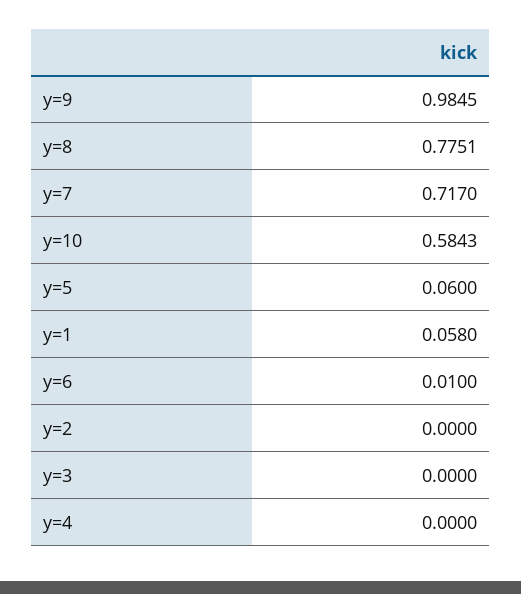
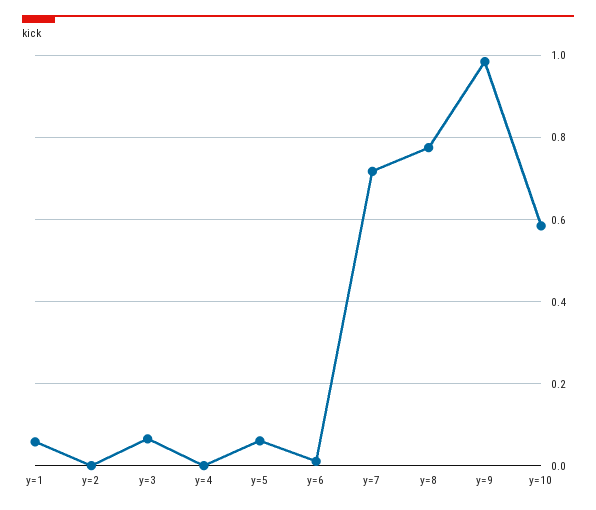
y=3: 0 -> 0.06

